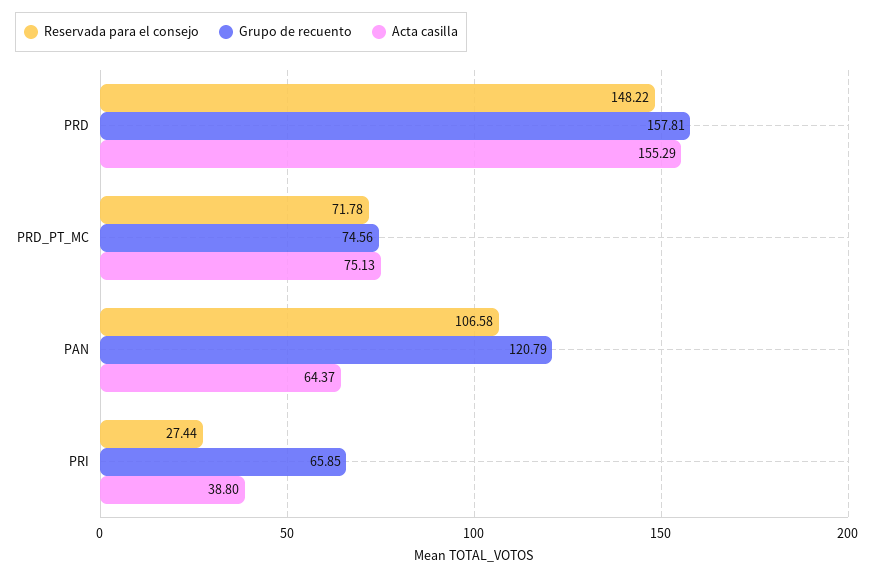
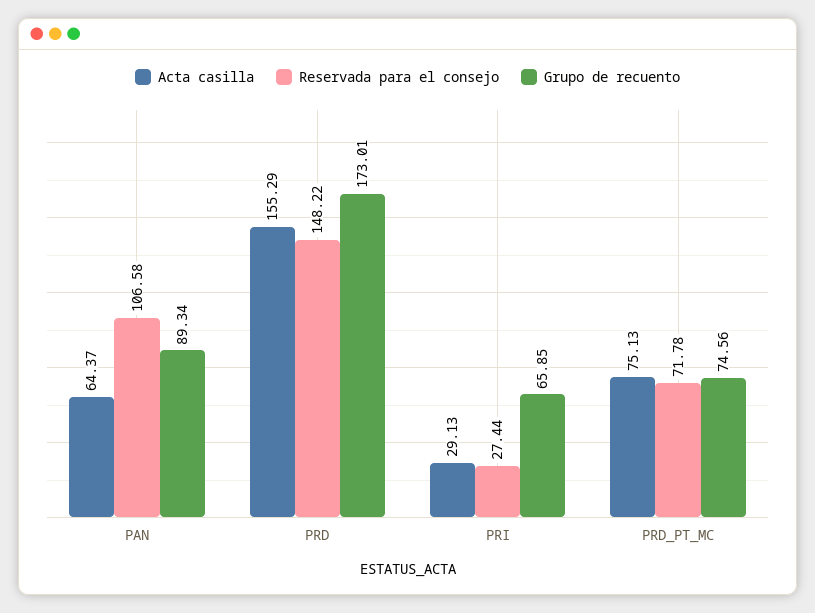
Grupo de recuento, PRD: 157.81 -> 173.01
Grupo de recuento, PAN: 120.79 -> 89.34
Acta casilla, PRI: 38.8 -> 29.13

